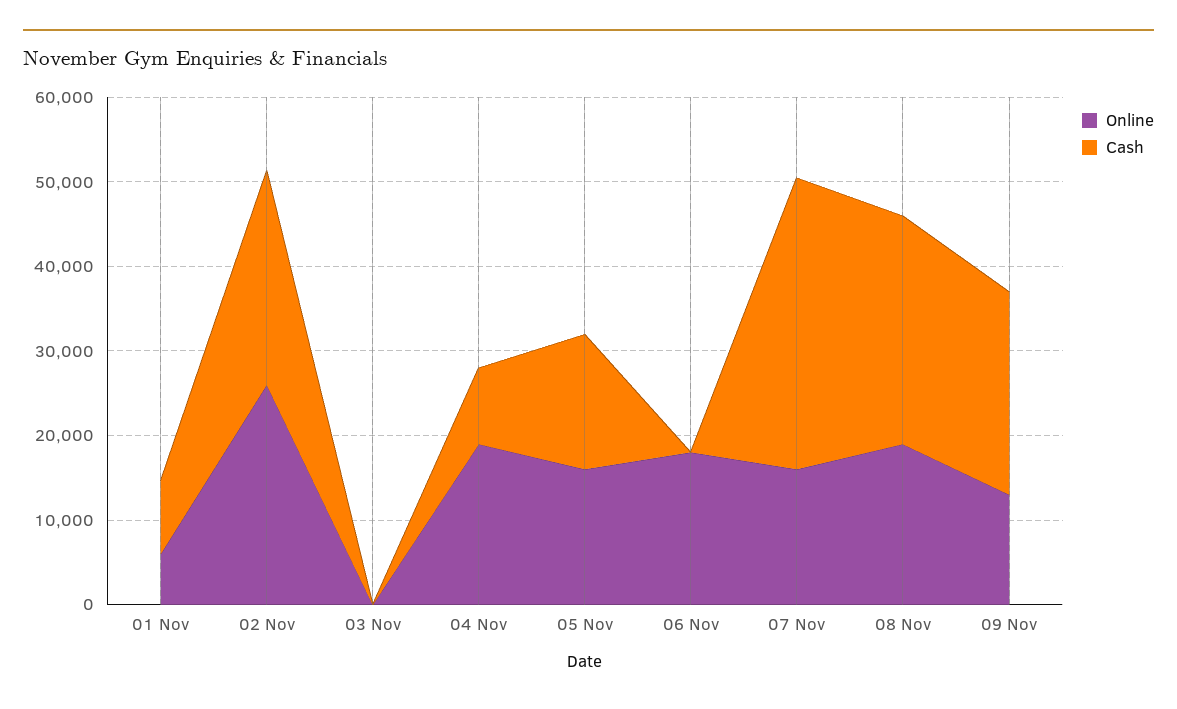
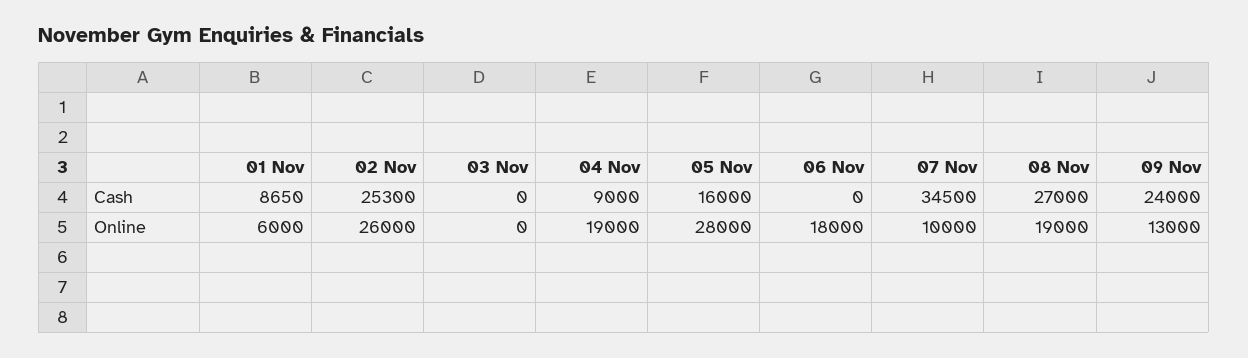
Online, 05 Nov: 16000 -> 28000
Online, 07 Nov: 16000 -> 10000

